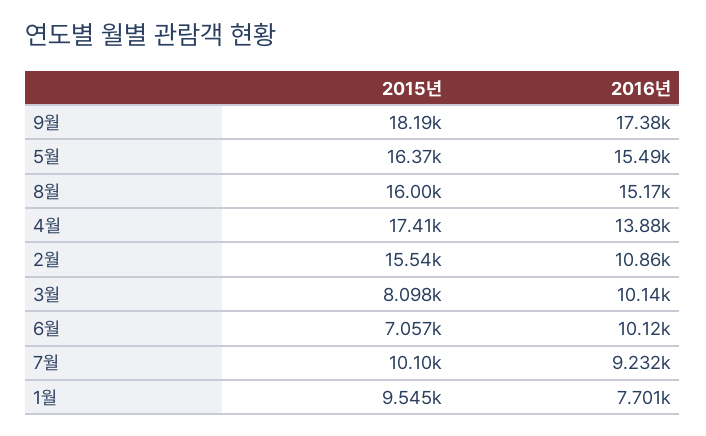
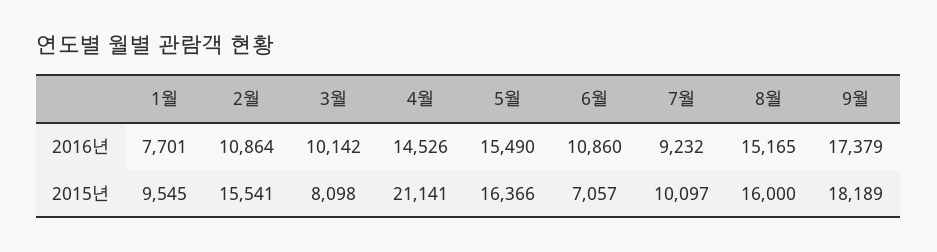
2015년, 4월: 17410 -> 21141
2016년, 4월: 13880 -> 14526
2016년, 6월: 10120 -> 10860

